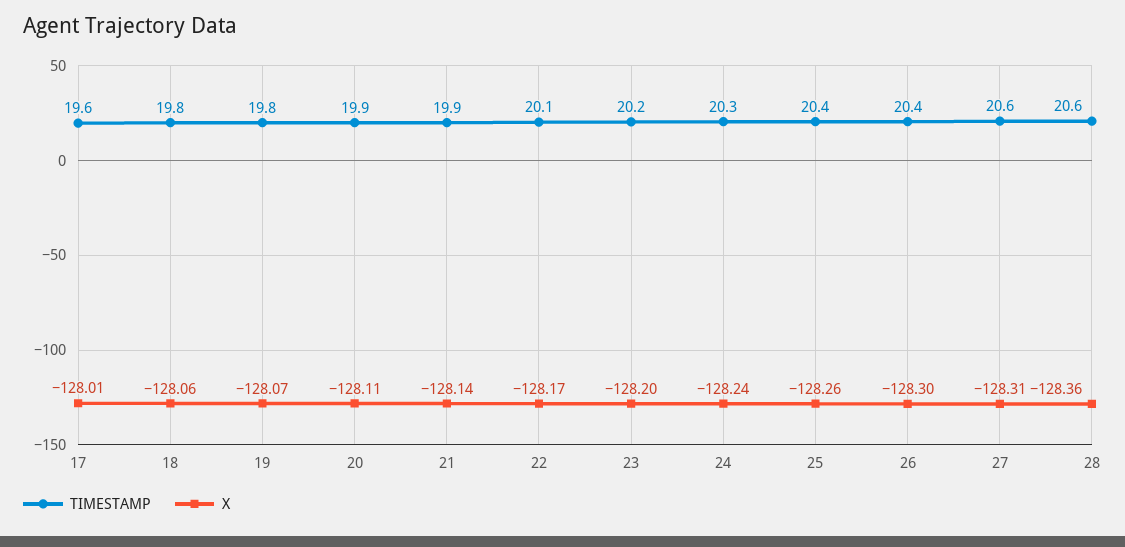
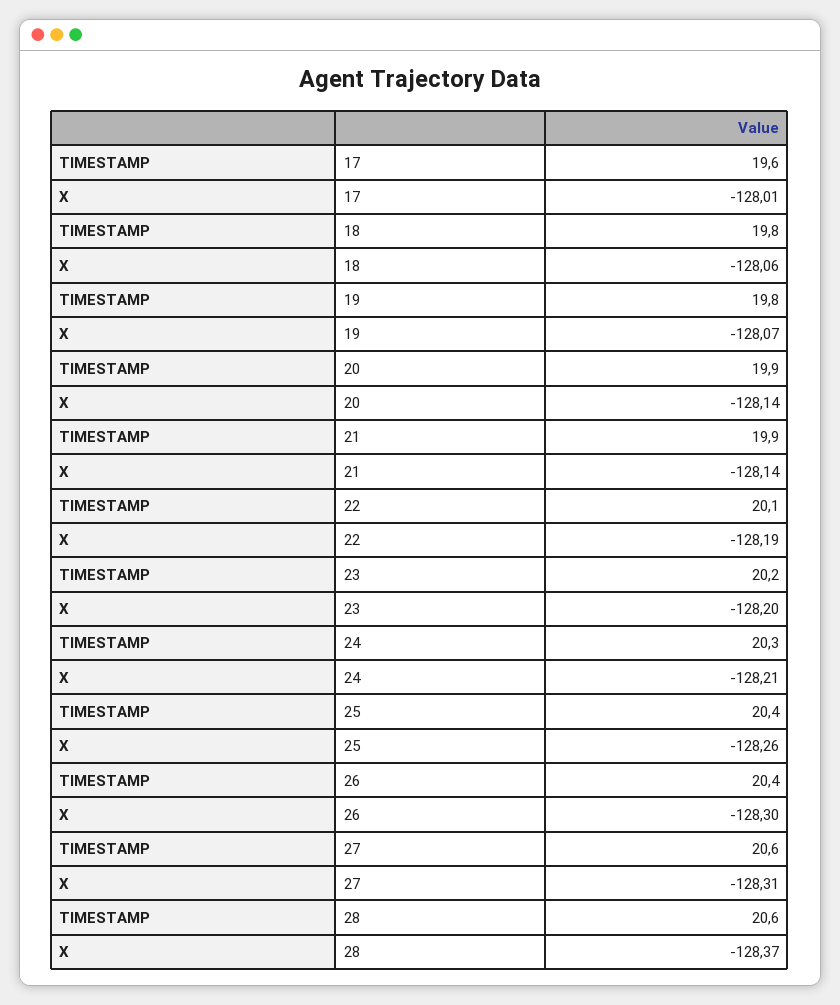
X, 20: -128.11 -> -128.14
X, 22: -128.17 -> -128.19
X, 24: -128.24 -> -128.21
X, 28: -128.36 -> -128.37

